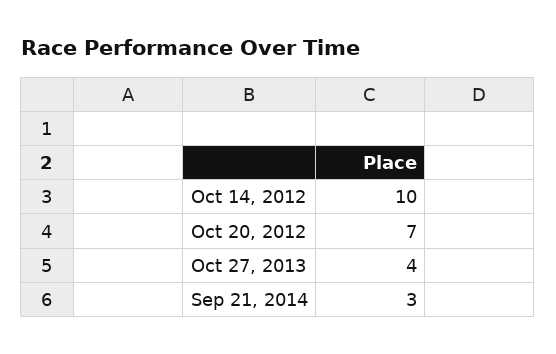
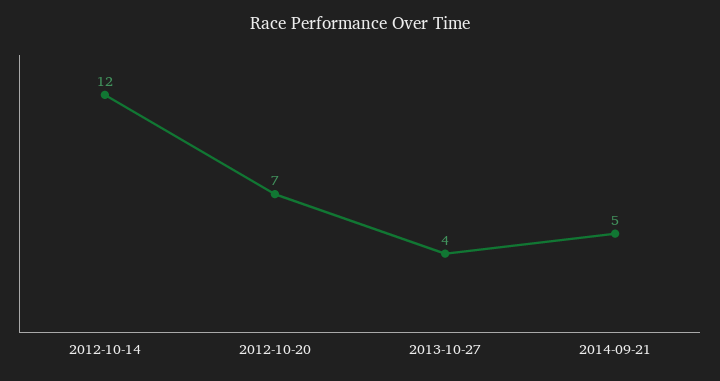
Oct 14, 2012: 10 -> 12
Sep 21, 2014: 3 -> 5

